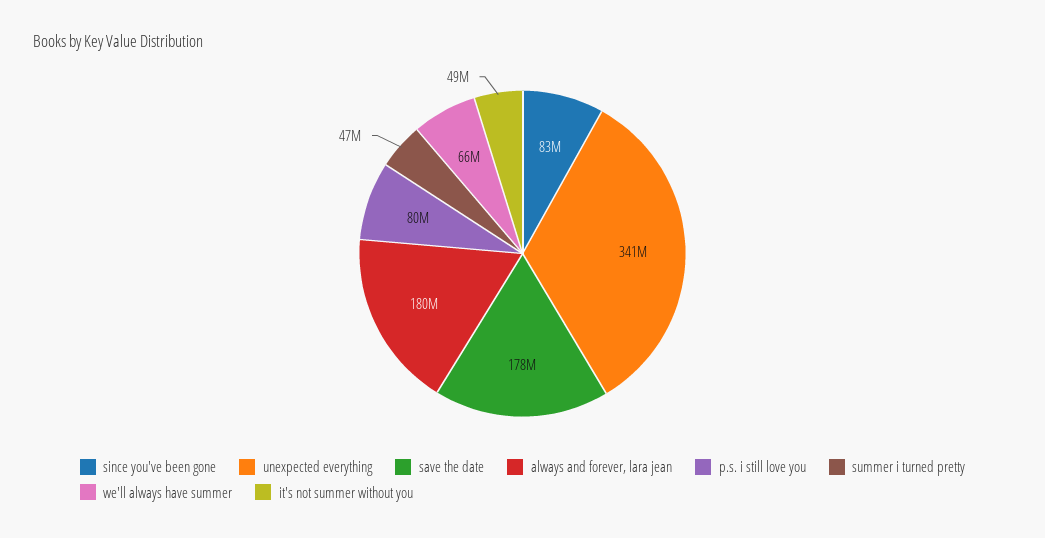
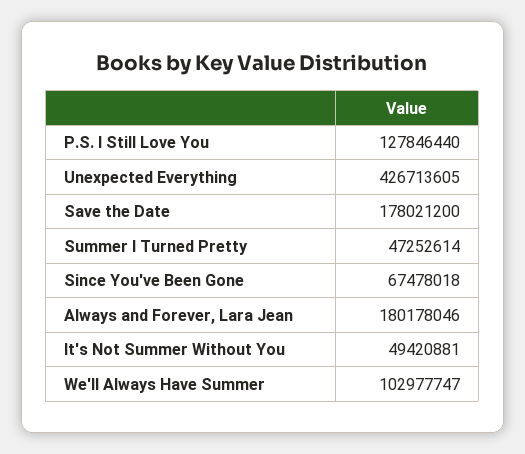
since you've been gone: 83000000 -> 67478018
unexpected everything: 341000000 -> 426713605
p.s. i still love you: 80000000 -> 127846440
we'll always have summer: 66000000 -> 102977747

